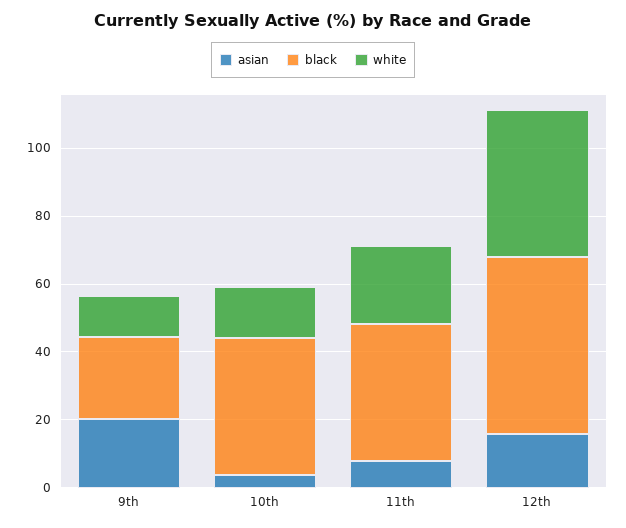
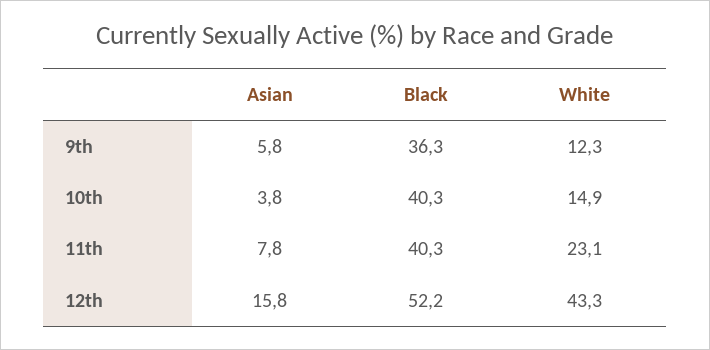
asian, 9th: 20 -> 5.8
black, 9th: 25 -> 36.3

